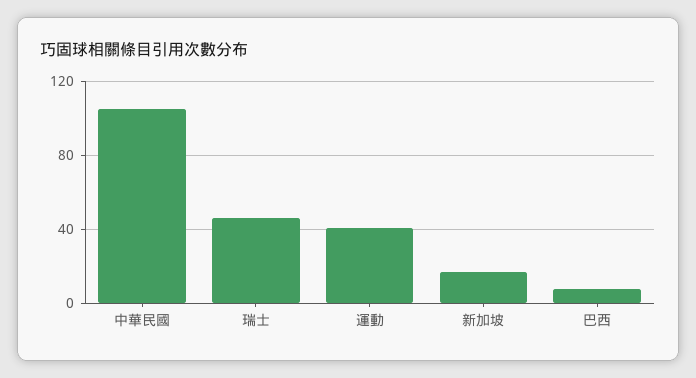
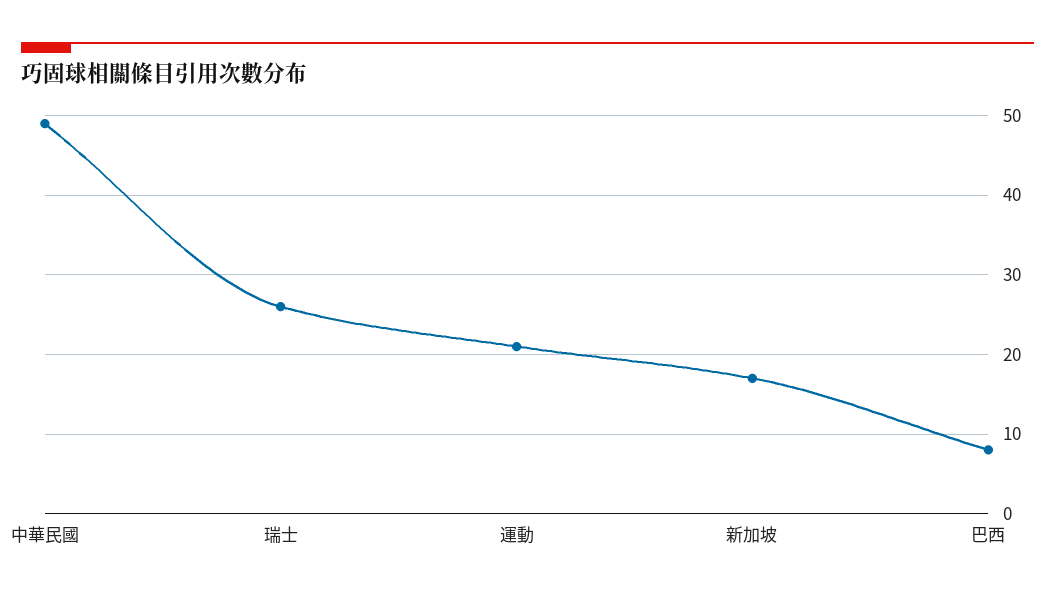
中華民國: 105 -> 49
瑞士: 45 -> 26
運動: 40 -> 21

